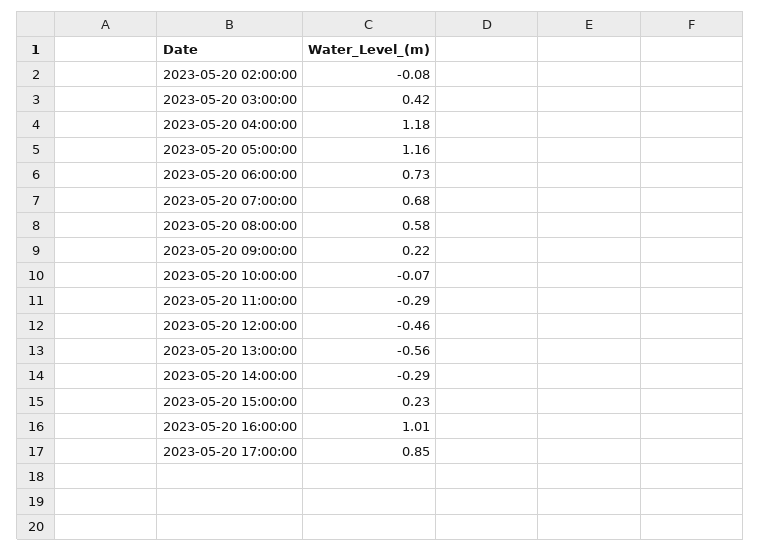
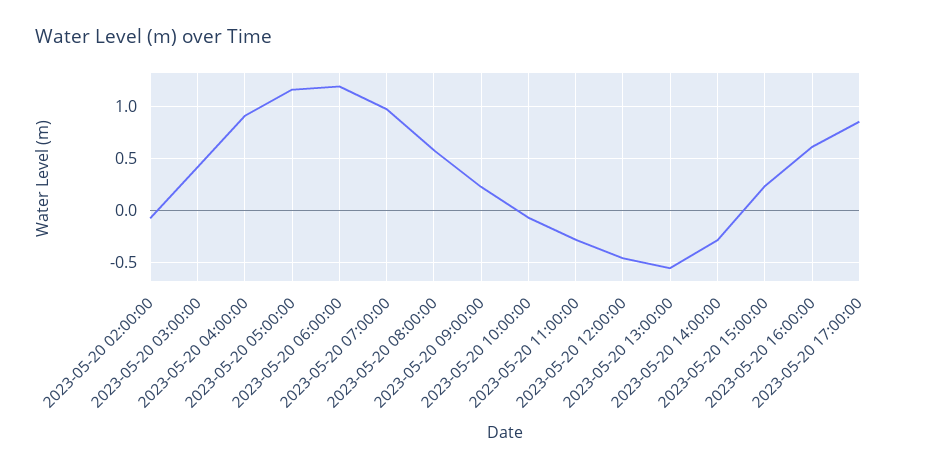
2023-05-20 04:00:00: 1.18 -> 0.9
2023-05-20 06:00:00: 0.73 -> 1.2
2023-05-20 07:00:00: 0.68 -> 1
2023-05-20 16:00:00: 1.01 -> 0.6

